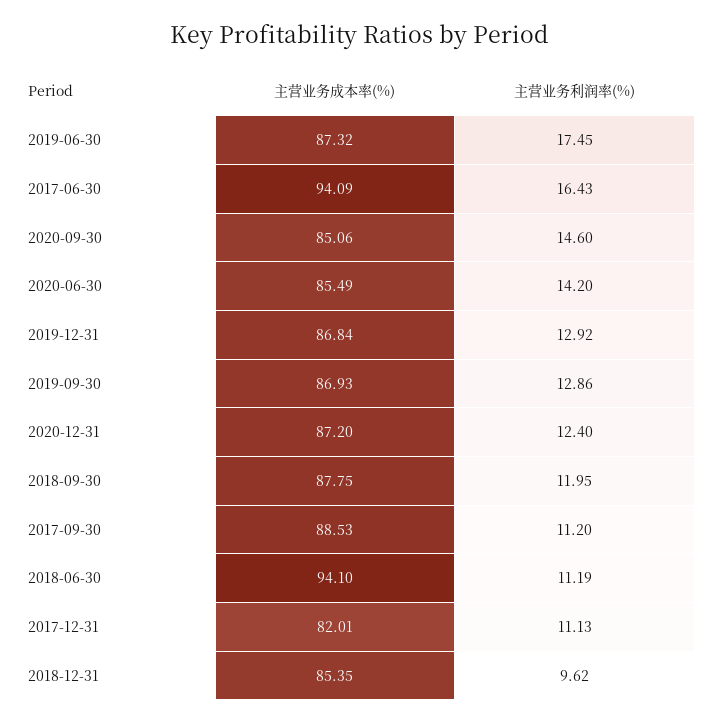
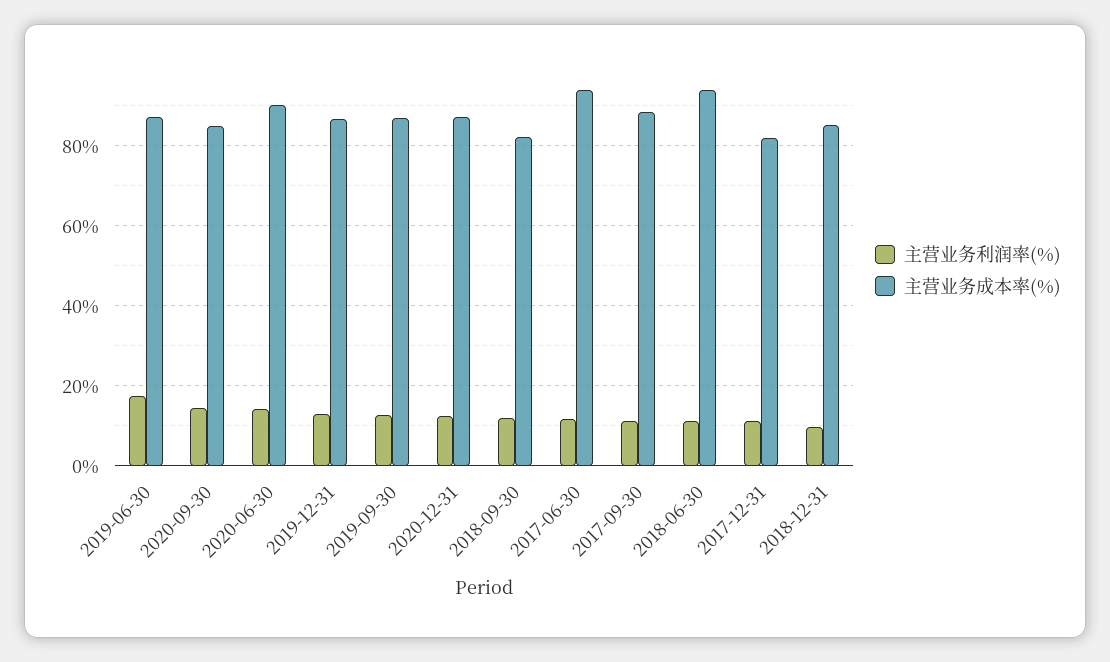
主营业务利润率(%), 2017-06-30: 16.43 -> 12
主营业务成本率(%), 2020-06-30: 85.49 -> 90
主营业务成本率(%), 2018-09-30: 87.75 -> 82

